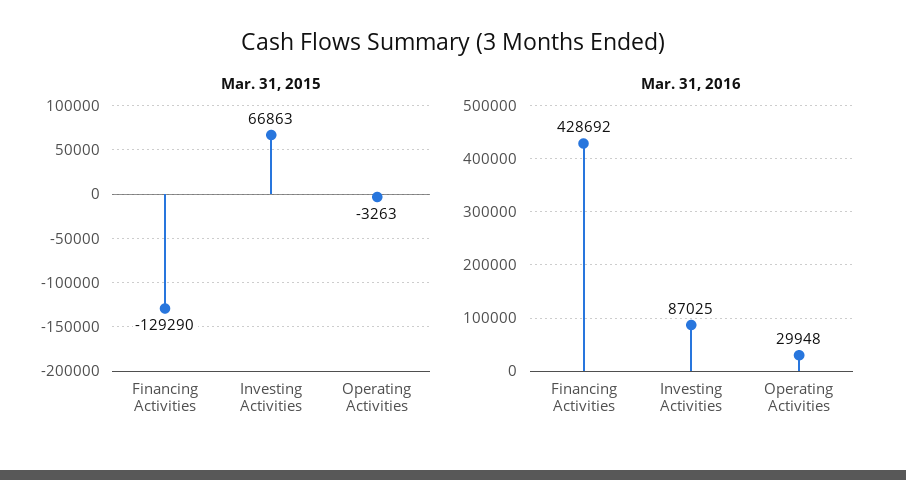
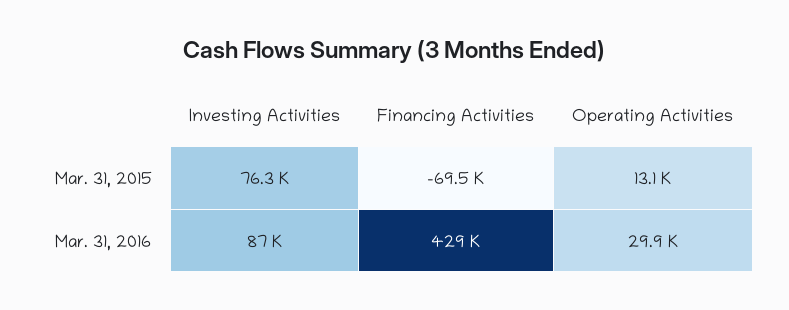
Mar. 31, 2015, Financing Activities: -129290 -> -69500
Mar. 31, 2015, Investing Activities: 66863 -> 76300
Mar. 31, 2015, Operating Activities: -3263 -> 13100

